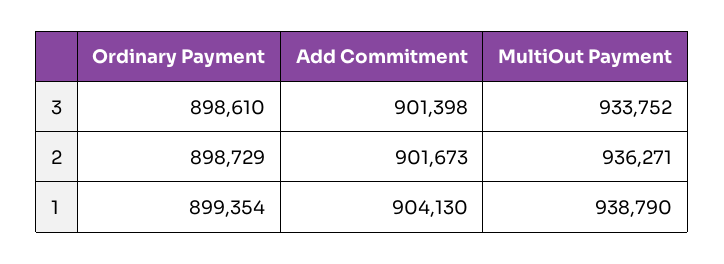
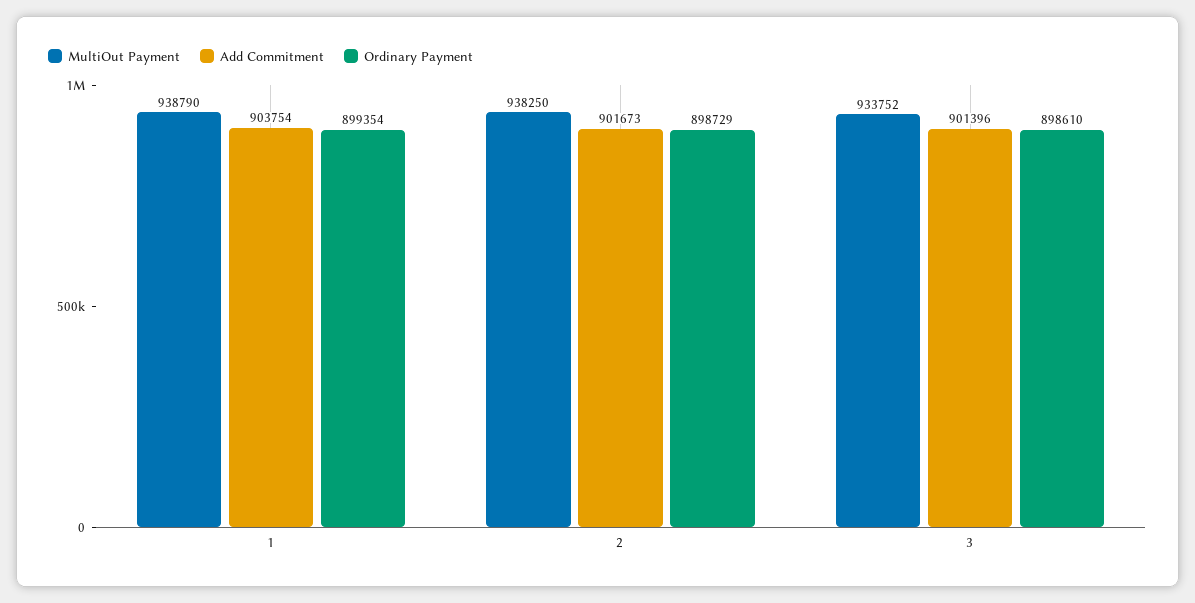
Add Commitment, 3: 901398 -> 901396
MultiOut Payment, 2: 936271 -> 938250
Add Commitment, 1: 904130 -> 903754

